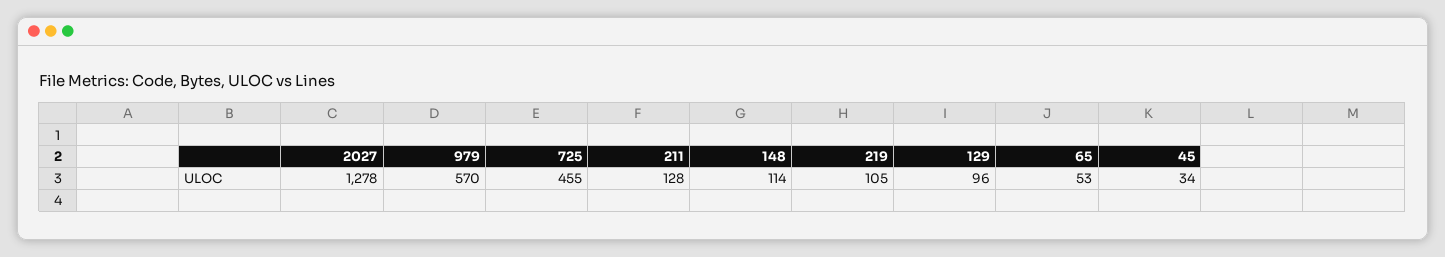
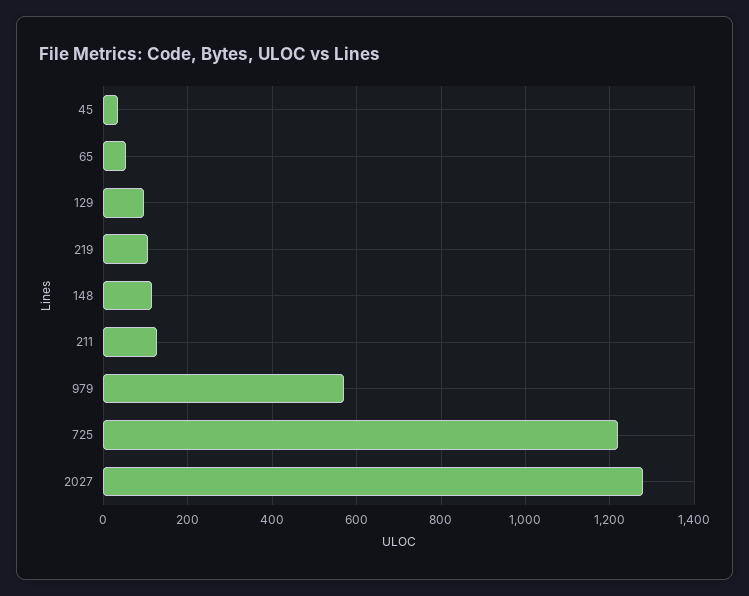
725: 455 -> 1220

